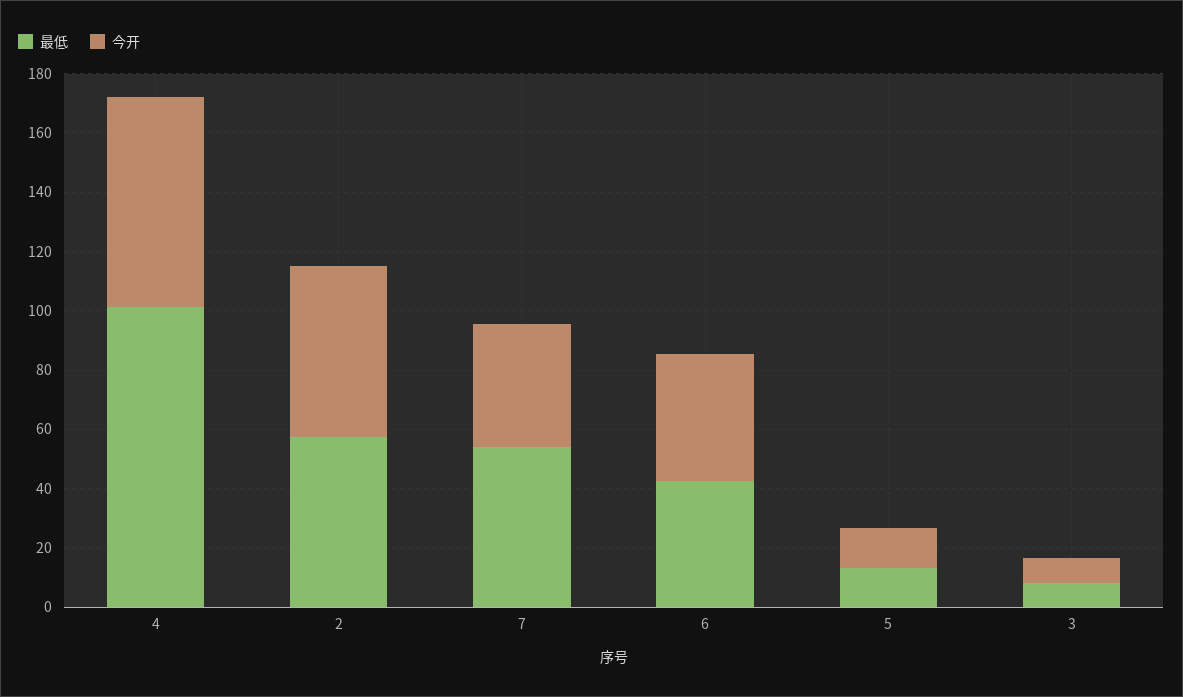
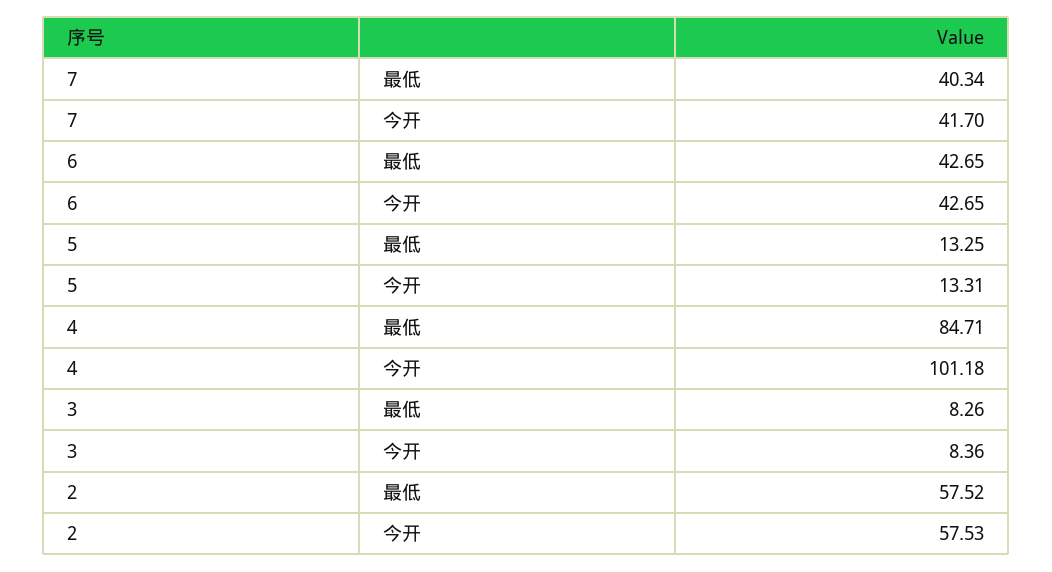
最低, 4: 100 -> 84.71
今开, 4: 70 -> 101.18
最低, 7: 55 -> 40.34

